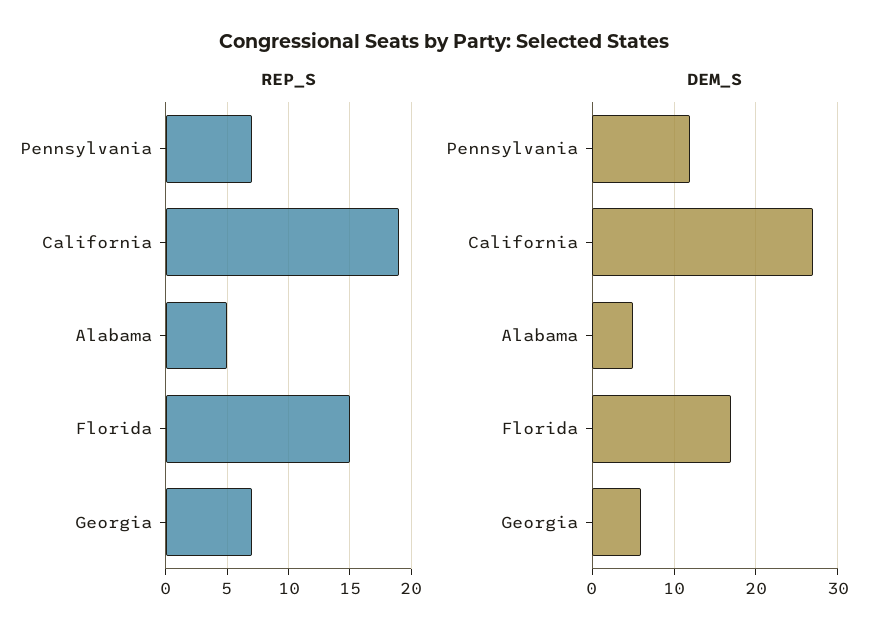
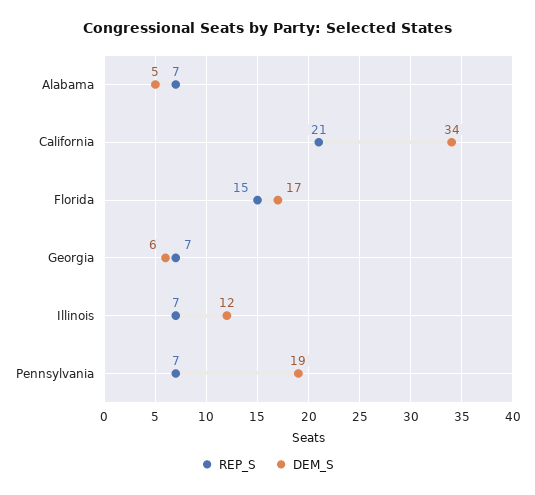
REP_S, California: 19 -> 21
REP_S, Alabama: 5 -> 7
DEM_S, Pennsylvania: 12 -> 19
DEM_S, California: 27 -> 34
REP_S, Illinois: none -> 7
DEM_S, Illinois: none -> 12

